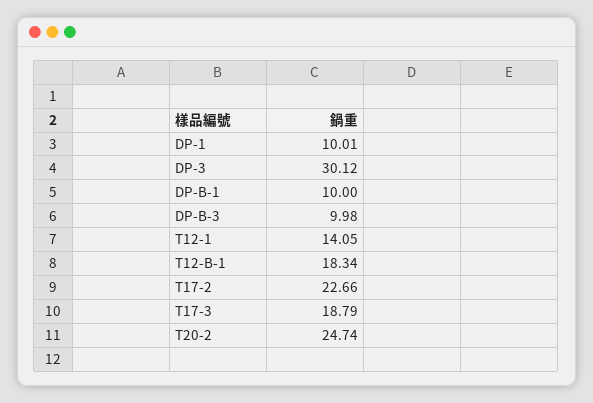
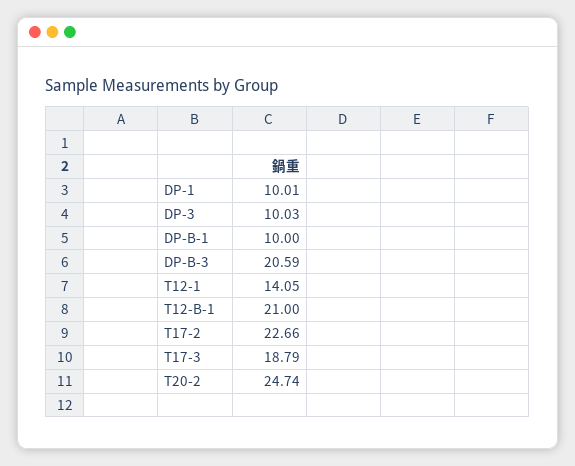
DP-3: 30.12 -> 10.03
DP-B-3: 9.98 -> 20.59
T12-B-1: 18.34 -> 21

